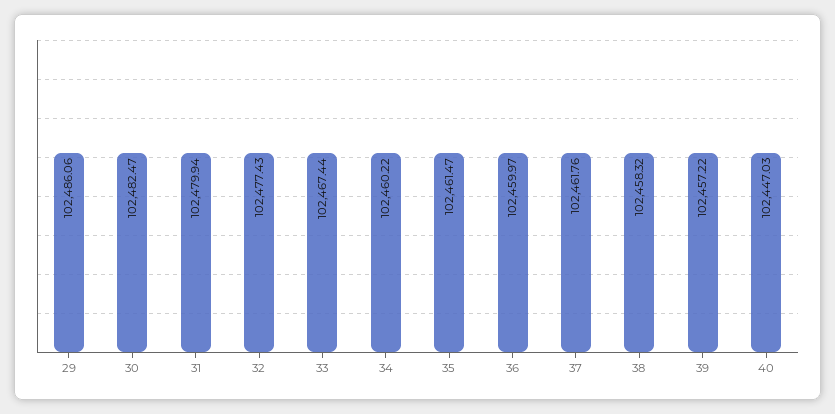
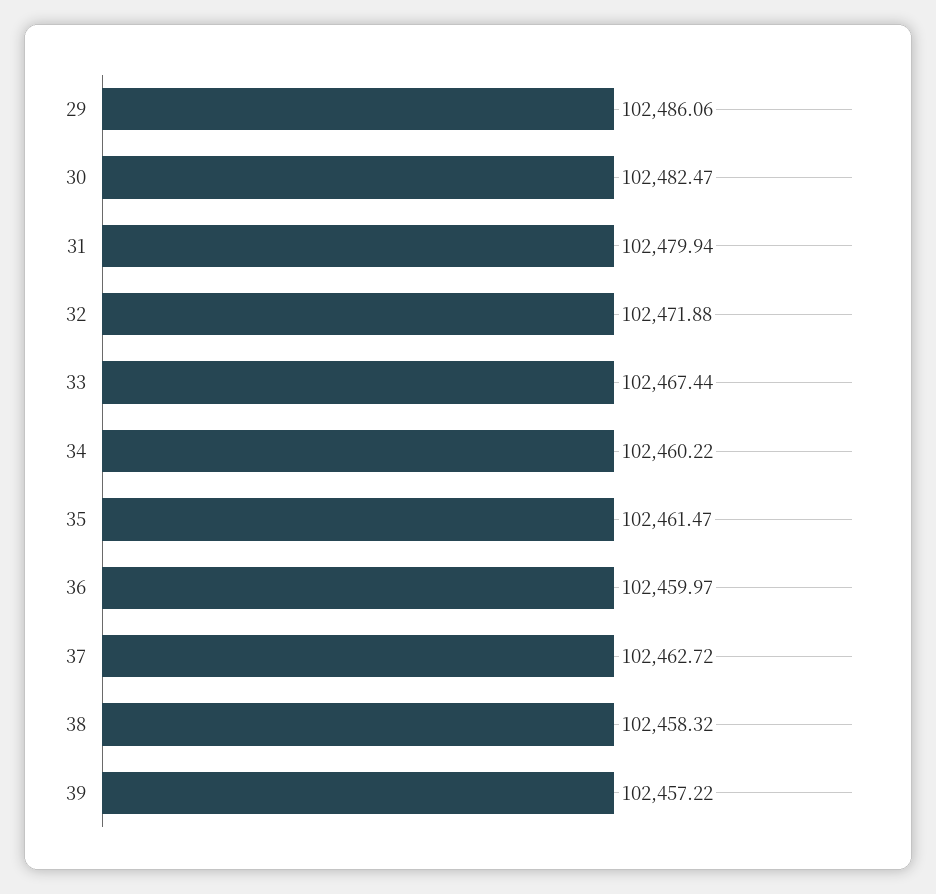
32: 102477.43 -> 102471.88
37: 102461.76 -> 102462.72
40: 102447.03 -> none

